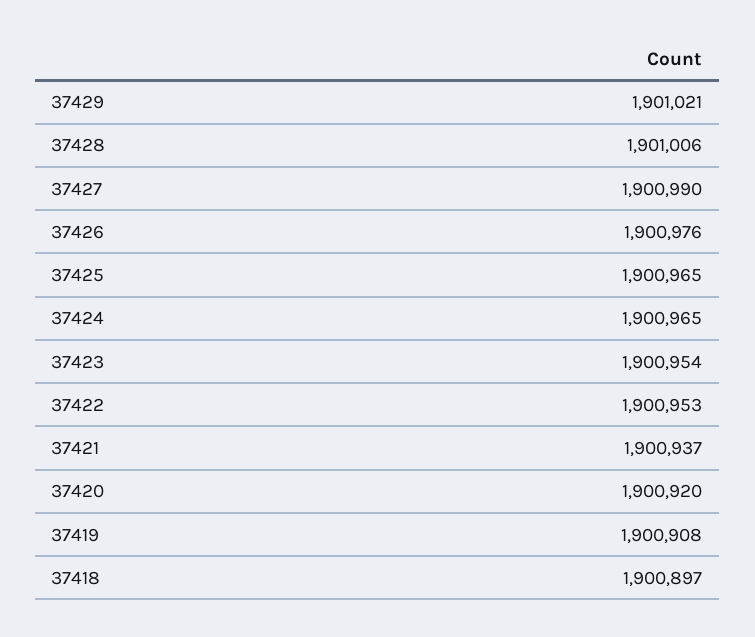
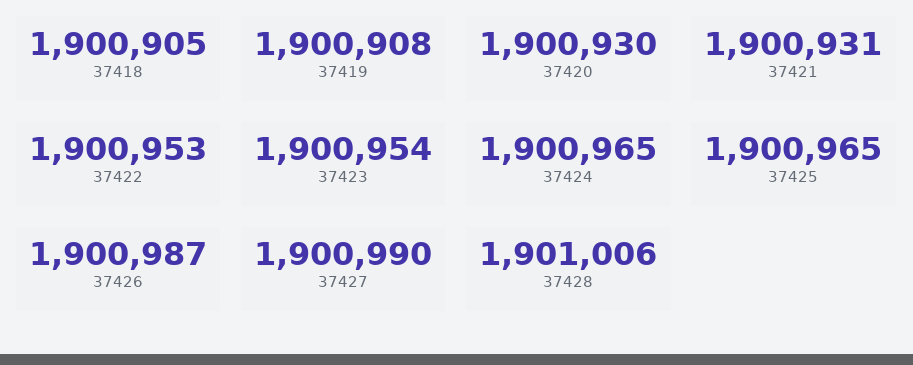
37429: 1901021 -> none
37426: 1900976 -> 1900987
37421: 1900937 -> 1900931
37420: 1900920 -> 1900930
37418: 1900897 -> 1900905

